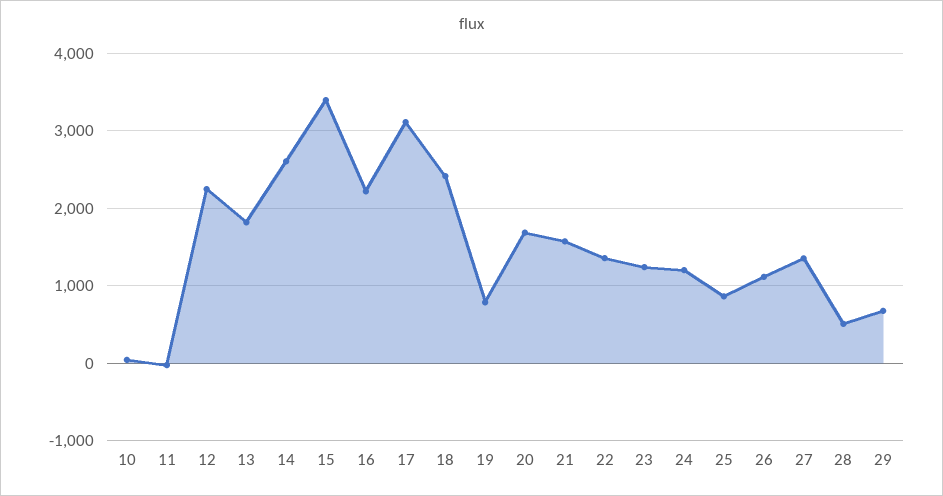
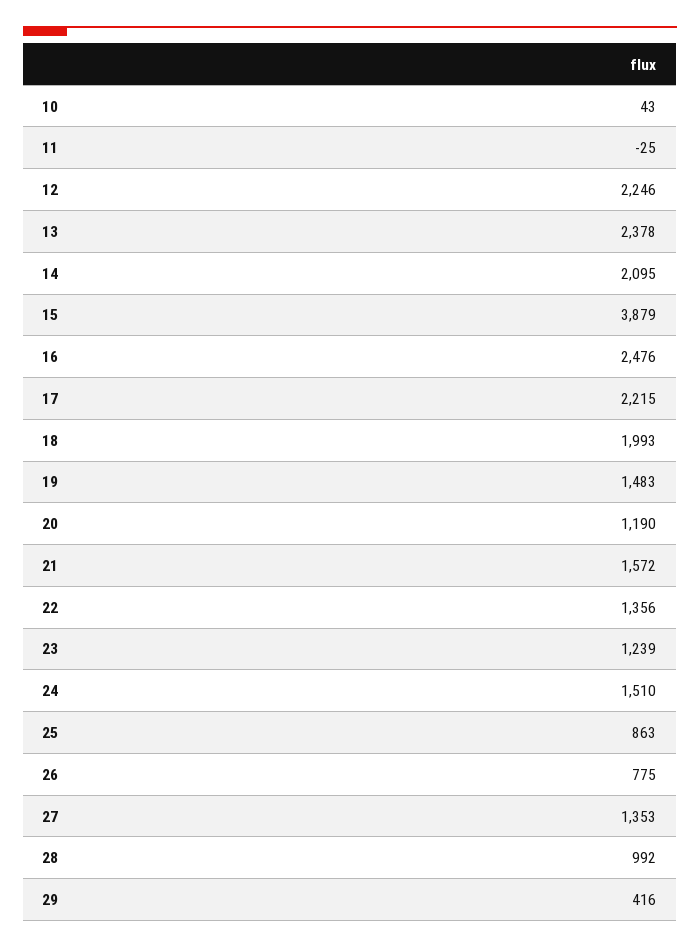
13: 1800 -> 2378
14: 2600 -> 2095
15: 3400 -> 3879
16: 2200 -> 2476
17: 3100 -> 2215
18: 2400 -> 1993
19: 800 -> 1483
20: 1700 -> 1190
24: 1200 -> 1510
26: 1100 -> 775
28: 500 -> 992
29: 700 -> 416

